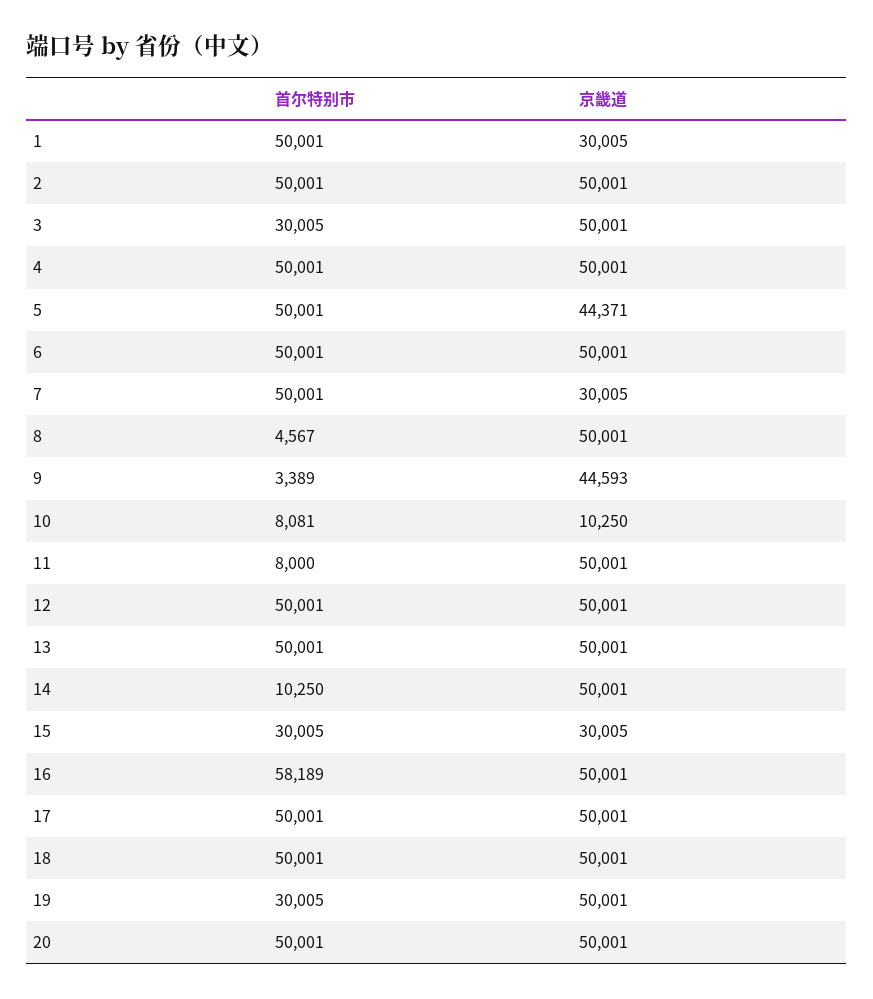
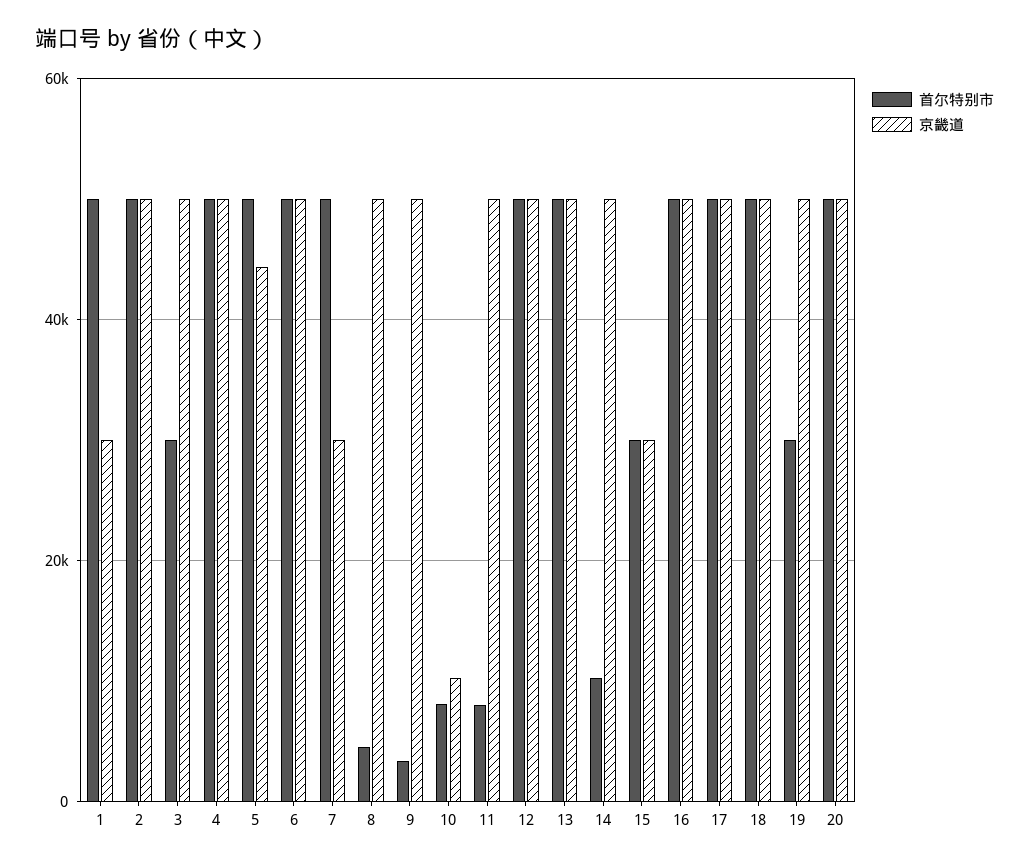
京畿道, 9: 44593 -> 50000
首尔特别市, 16: 58189 -> 50000

